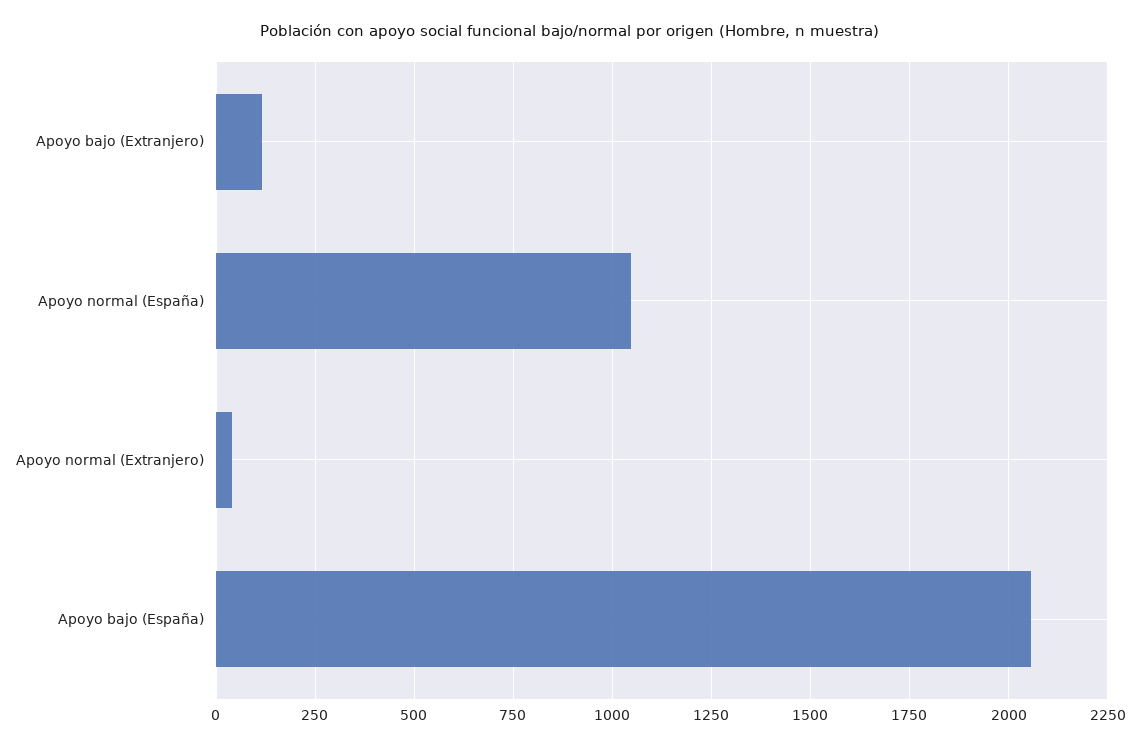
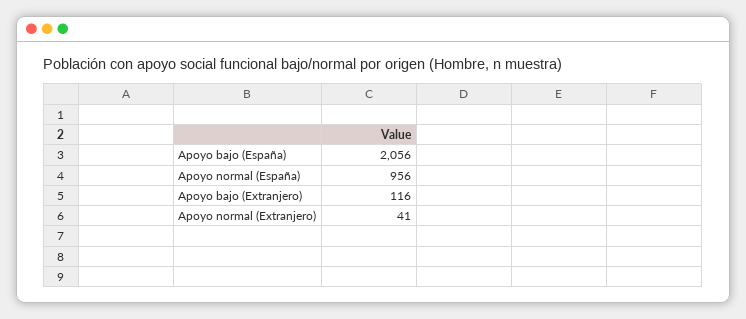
Apoyo normal (España): 1050 -> 956

